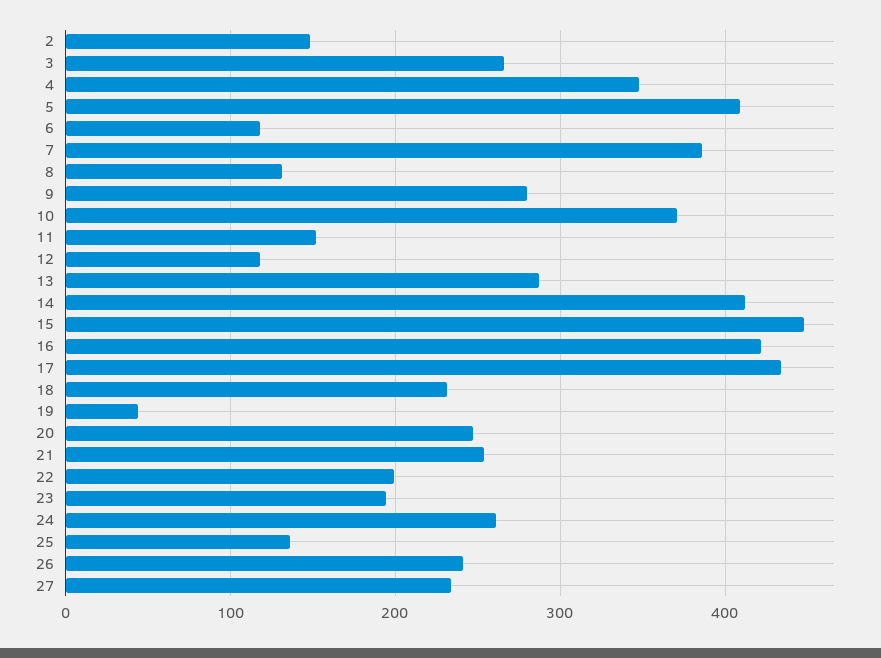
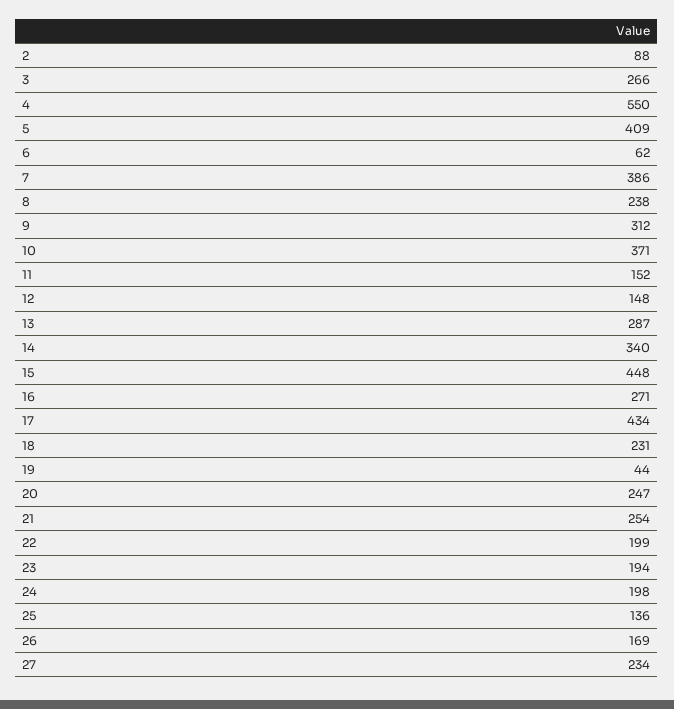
2: 150 -> 88
4: 350 -> 550
6: 120 -> 62
8: 130 -> 238
9: 280 -> 312
12: 120 -> 148
14: 410 -> 340
16: 420 -> 271
24: 260 -> 198
26: 240 -> 169

